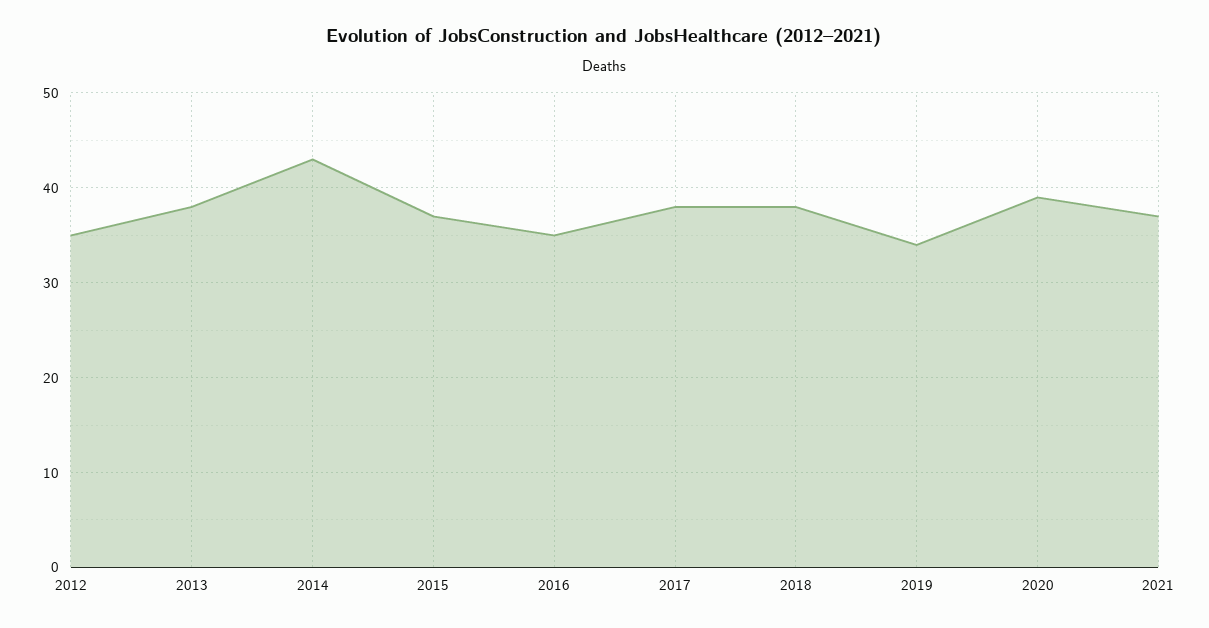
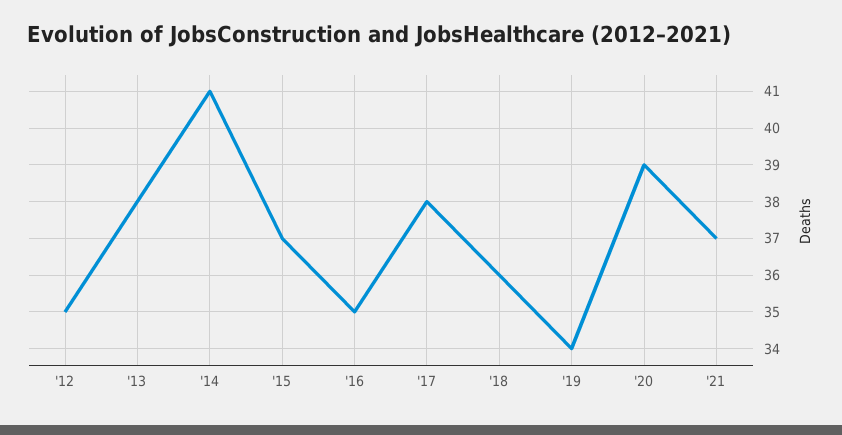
2014: 43 -> 41
2018: 38 -> 36

